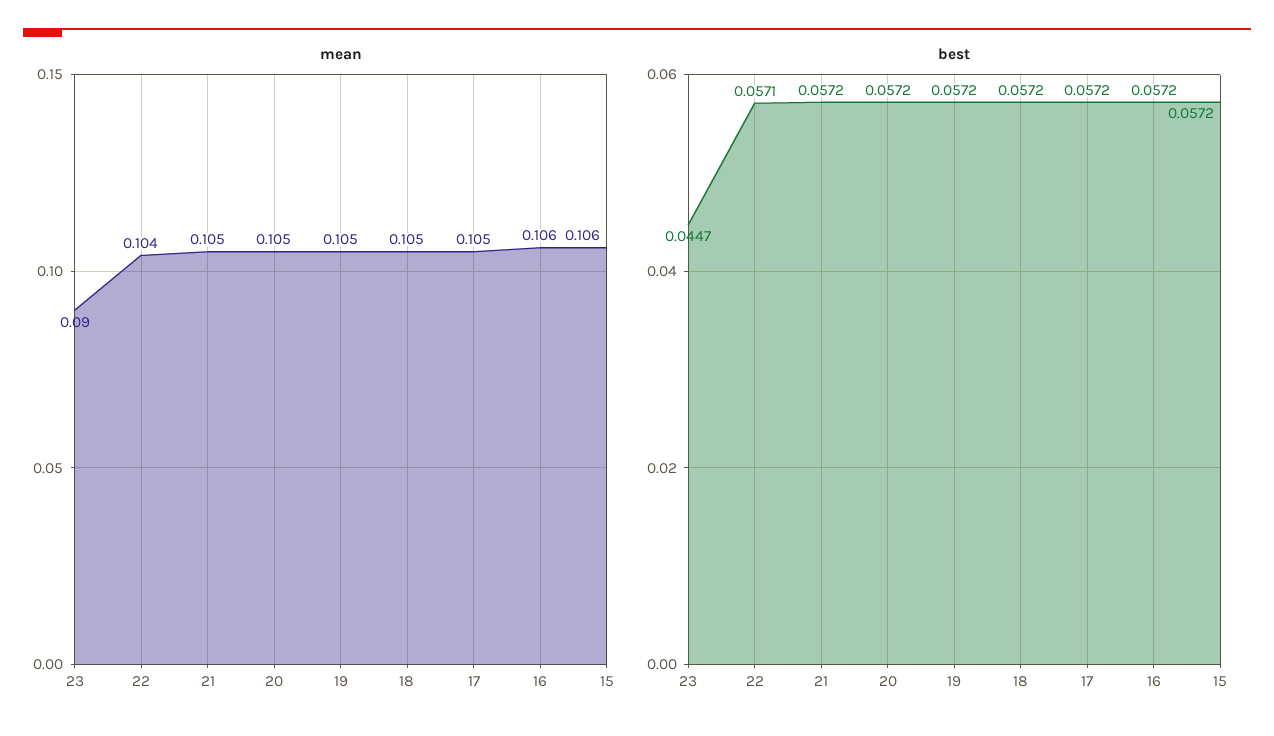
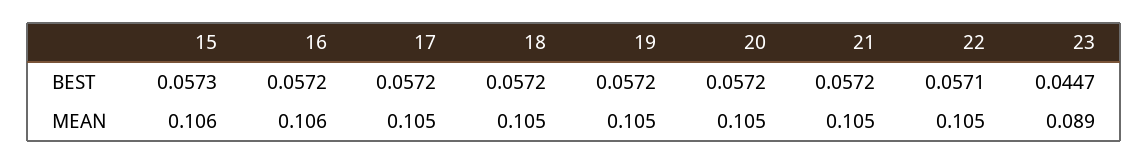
mean, 23: 0.09 -> 0.089
mean, 22: 0.104 -> 0.105
best, 15: 0.0572 -> 0.0573

